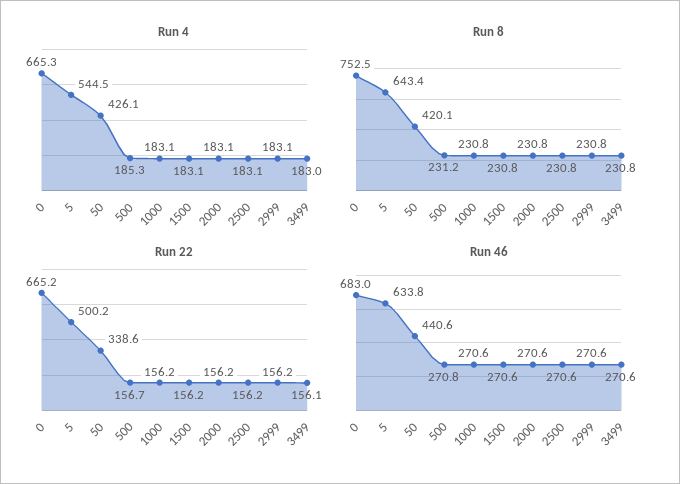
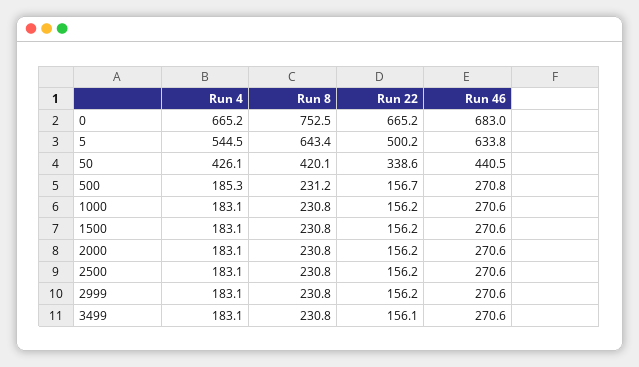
Run 4, 0: 665.3 -> 665.2
Run 4, 3499: 183 -> 183.1
Run 46, 50: 440.6 -> 440.5

